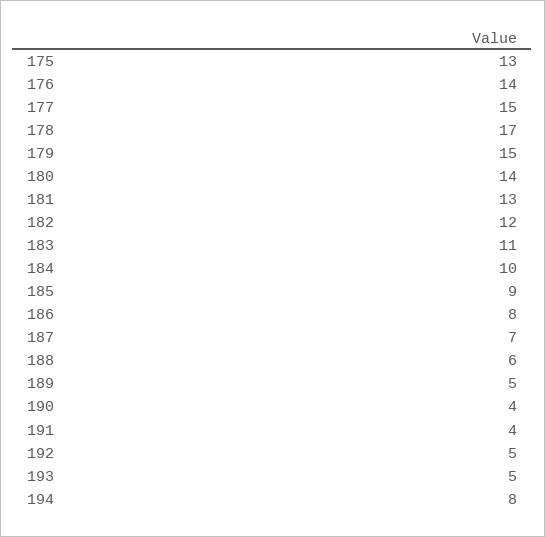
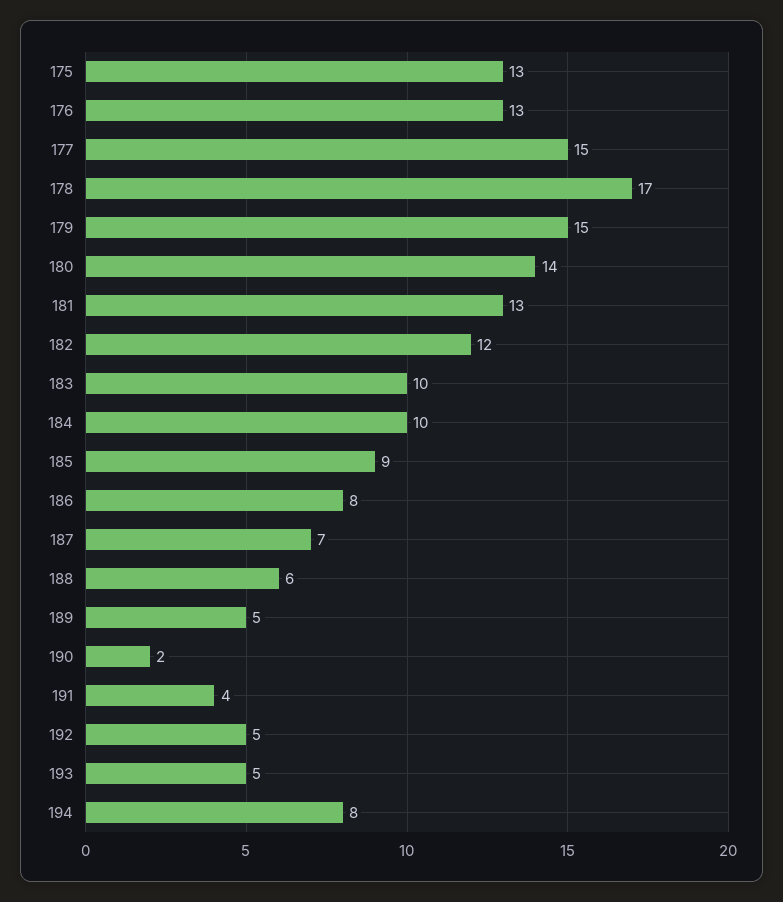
176: 14 -> 13
183: 11 -> 10
190: 4 -> 2

